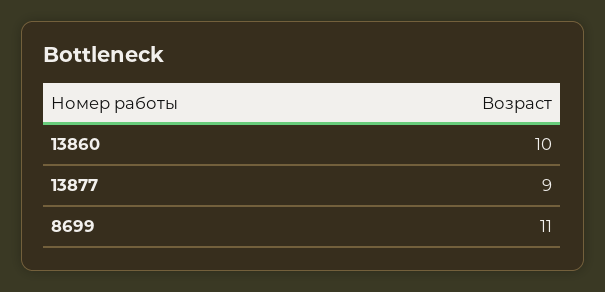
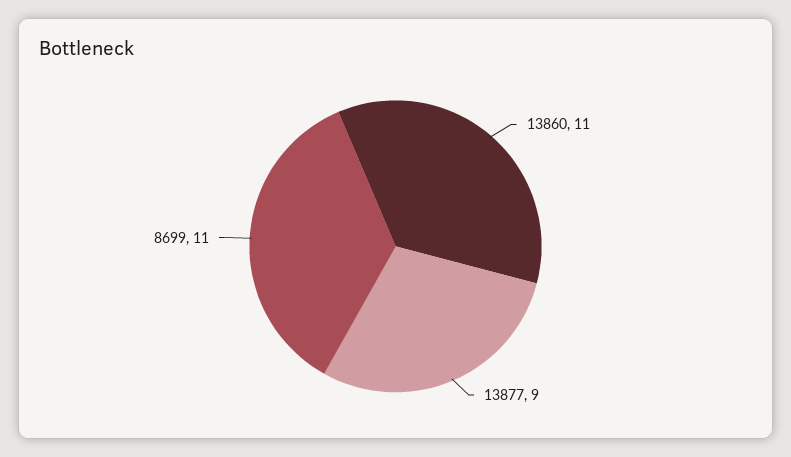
13860: 10 -> 11

